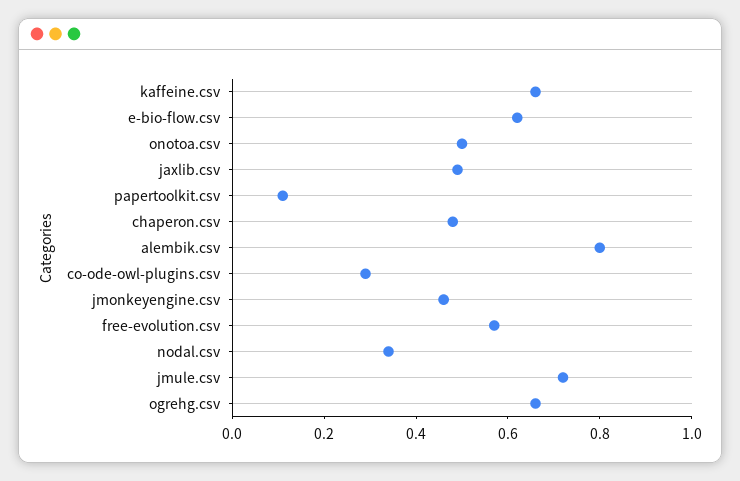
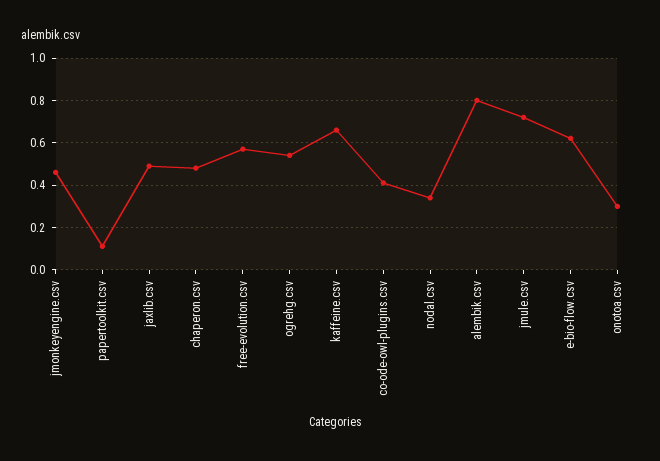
onotoa.csv: 0.5 -> 0.3
co-ode-owl-plugins.csv: 0.3 -> 0.4
ogrehg.csv: 0.65 -> 0.55

